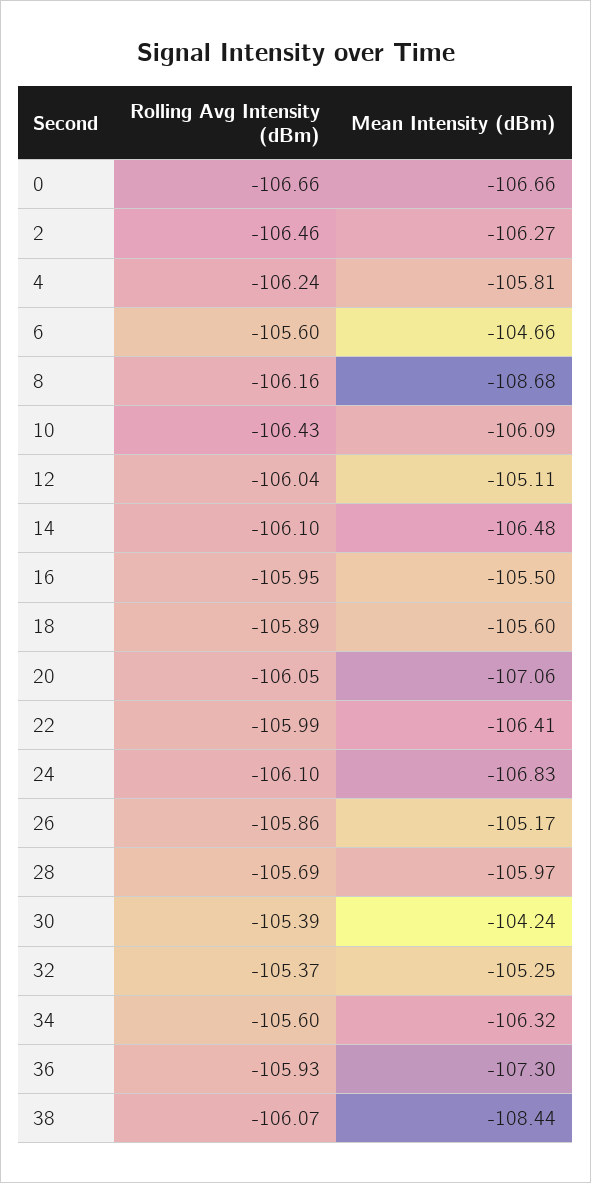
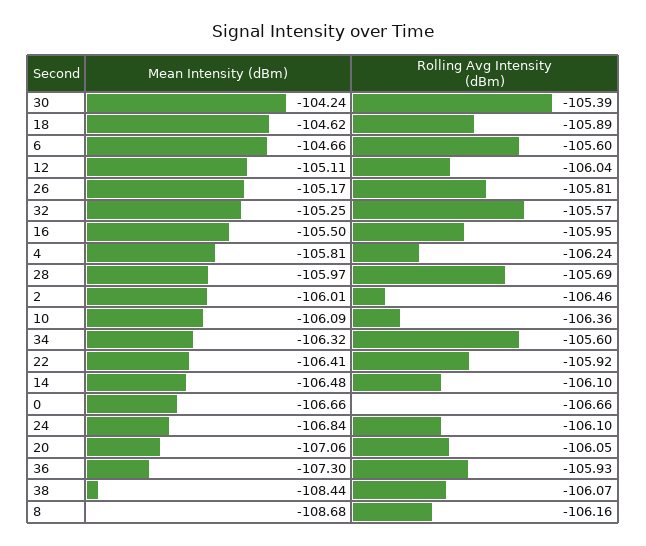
Mean Intensity (dBm), 2: -106.27 -> -106.01
Rolling Avg Intensity (dBm), 10: -106.43 -> -106.36
Mean Intensity (dBm), 18: -105.6 -> -104.62
Rolling Avg Intensity (dBm), 22: -105.99 -> -105.92
Mean Intensity (dBm), 24: -106.83 -> -106.84
Rolling Avg Intensity (dBm), 26: -105.86 -> -105.81
Rolling Avg Intensity (dBm), 32: -105.37 -> -105.57

